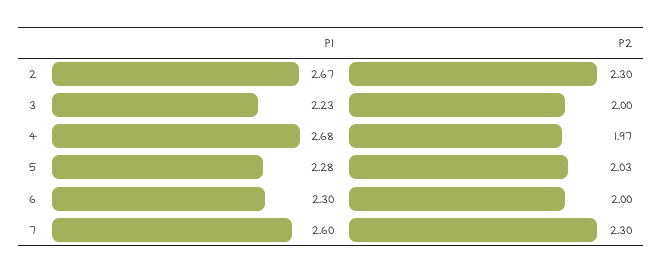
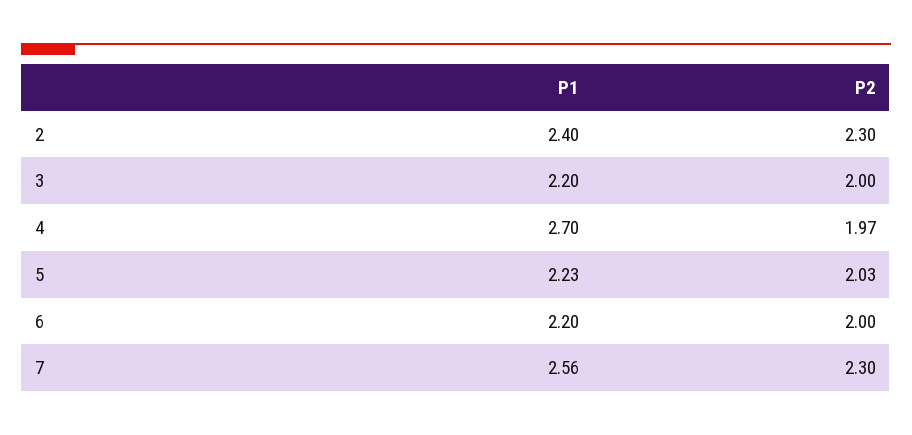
P1, 2: 2.67 -> 2.4
P1, 3: 2.23 -> 2.2
P1, 4: 2.68 -> 2.7
P1, 5: 2.28 -> 2.23
P1, 6: 2.3 -> 2.2
P1, 7: 2.6 -> 2.56

